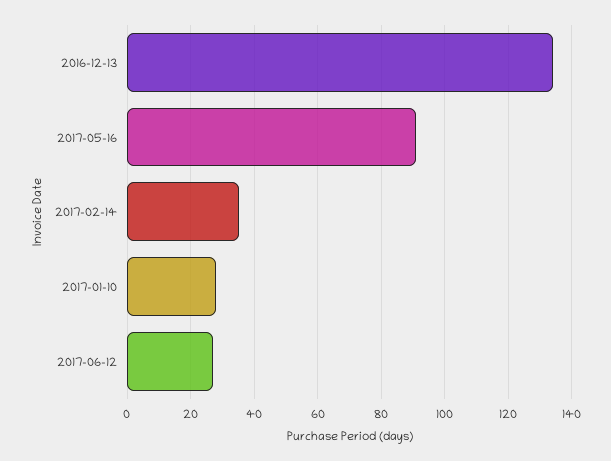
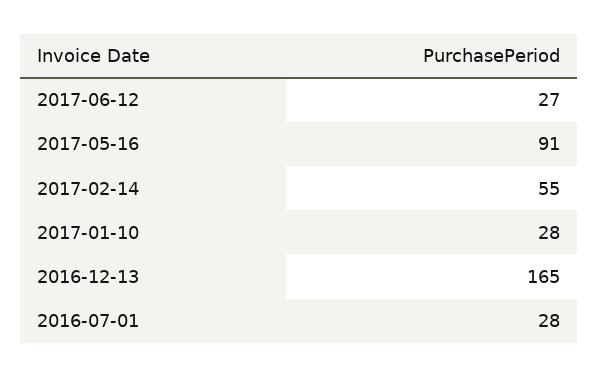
2016-12-13: 135 -> 165
2017-02-14: 35 -> 55
2016-07-01: none -> 28

